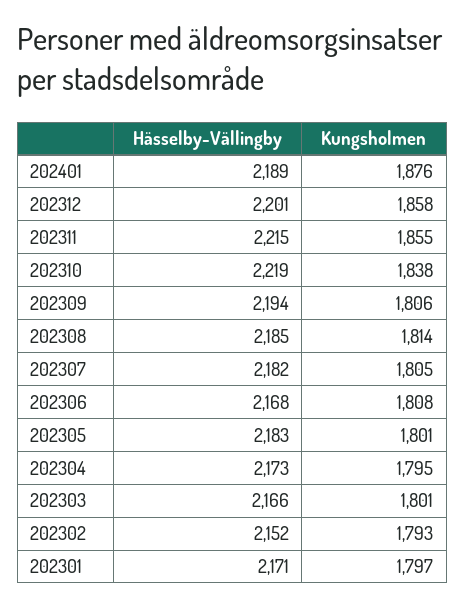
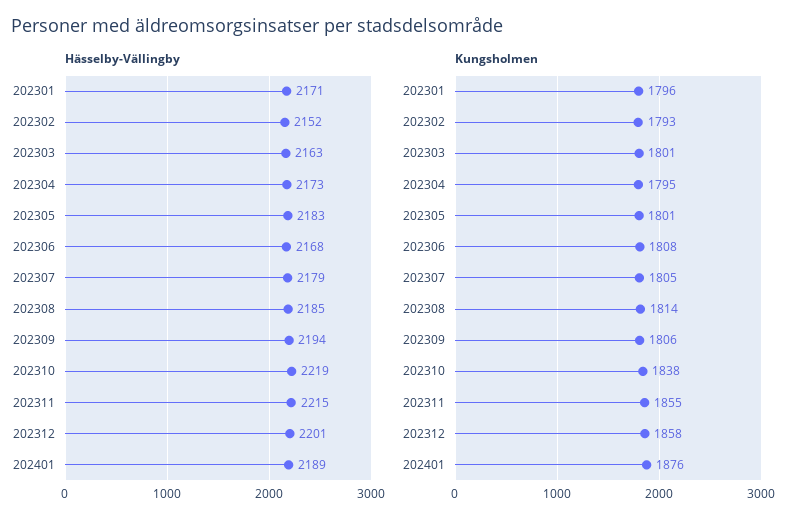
Hässelby-Vällingby, 202307: 2182 -> 2179
Hässelby-Vällingby, 202303: 2166 -> 2163
Kungsholmen, 202301: 1797 -> 1796

